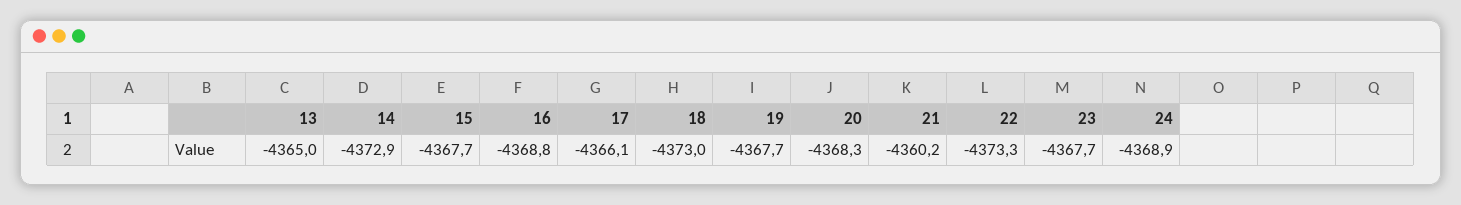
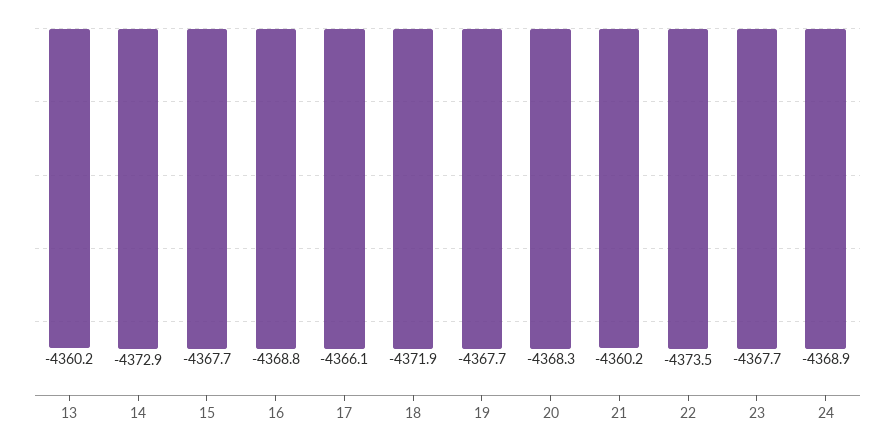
13: -4365 -> -4360.2
18: -4373 -> -4371.9
22: -4373.3 -> -4373.5

